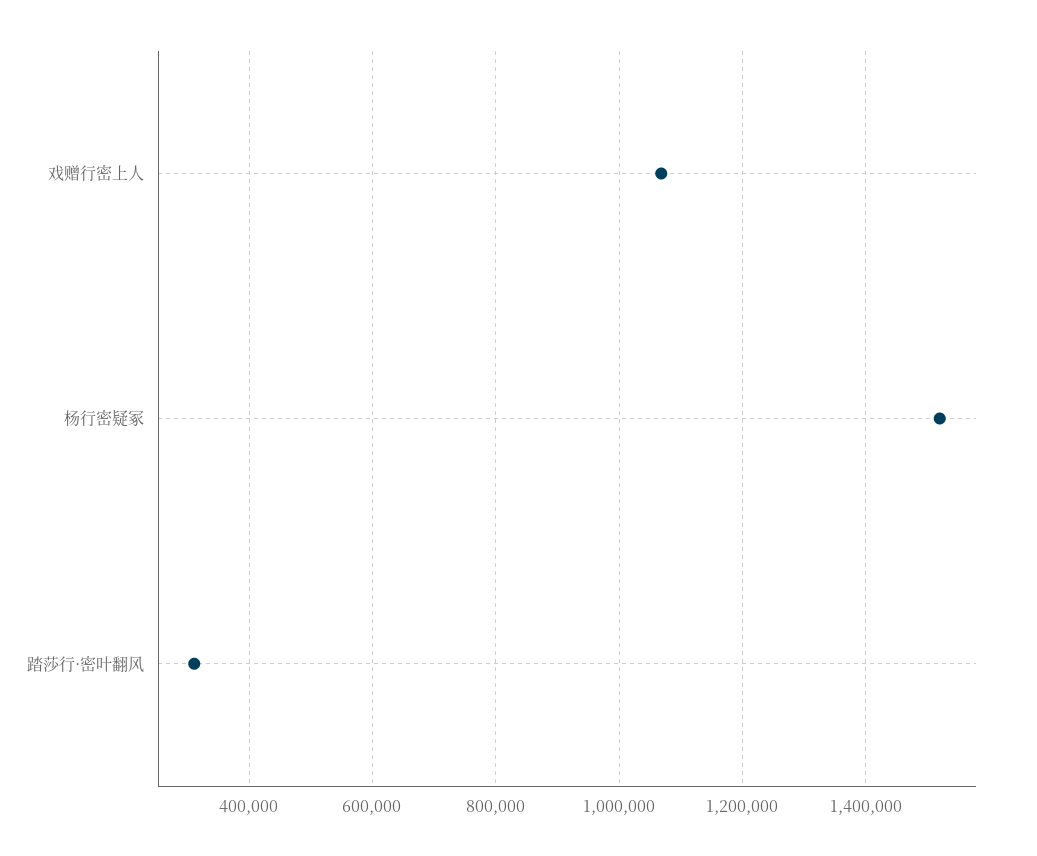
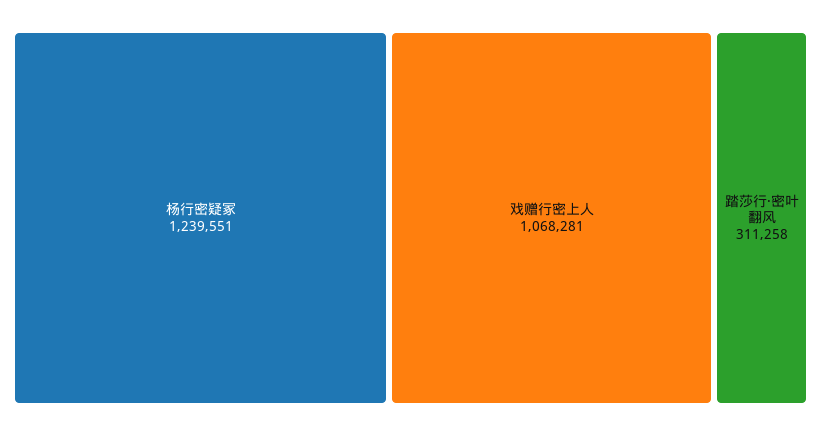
杨行密疑冢: 1520000 -> 1239551

